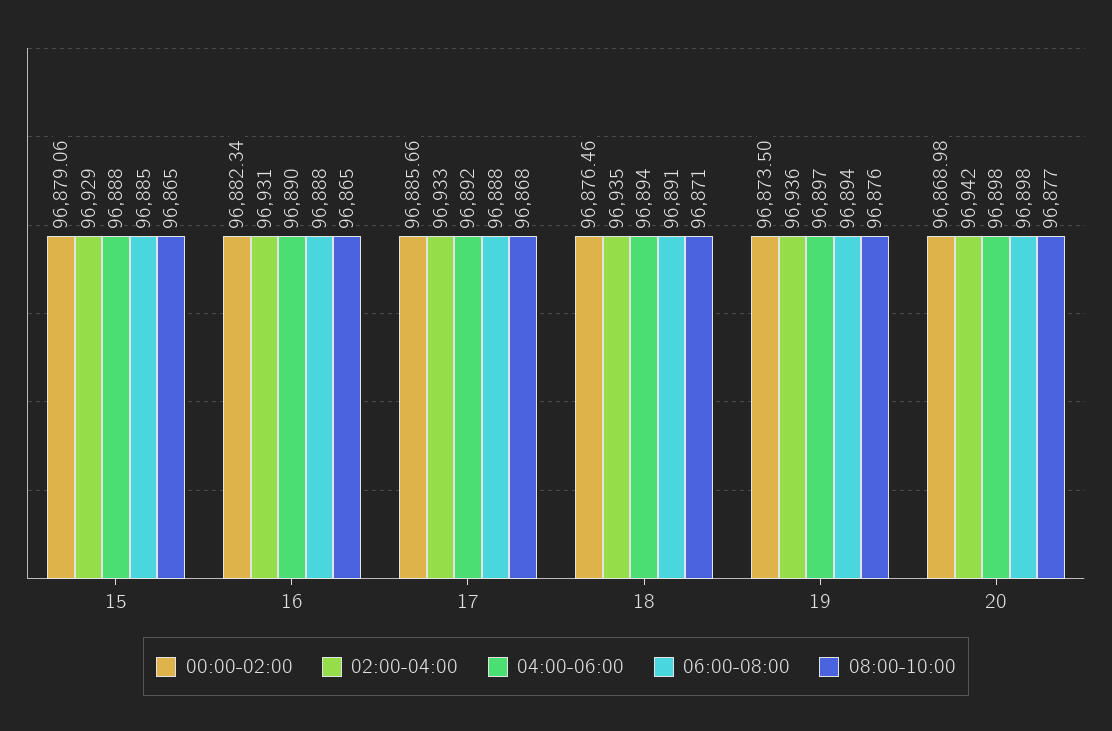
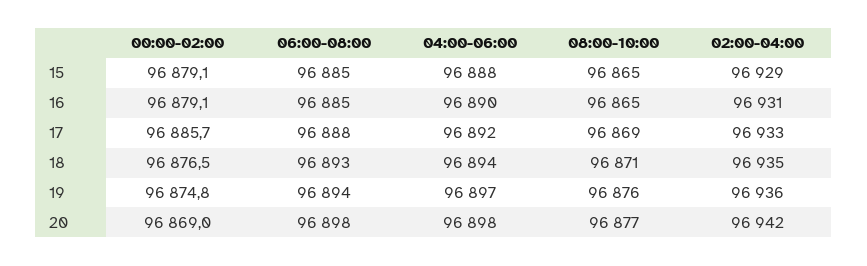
00:00-02:00, 16: 96882.34 -> 96879.1
06:00-08:00, 16: 96888 -> 96885
08:00-10:00, 17: 96868 -> 96869
06:00-08:00, 18: 96891 -> 96893
00:00-02:00, 19: 96873.5 -> 96874.8

